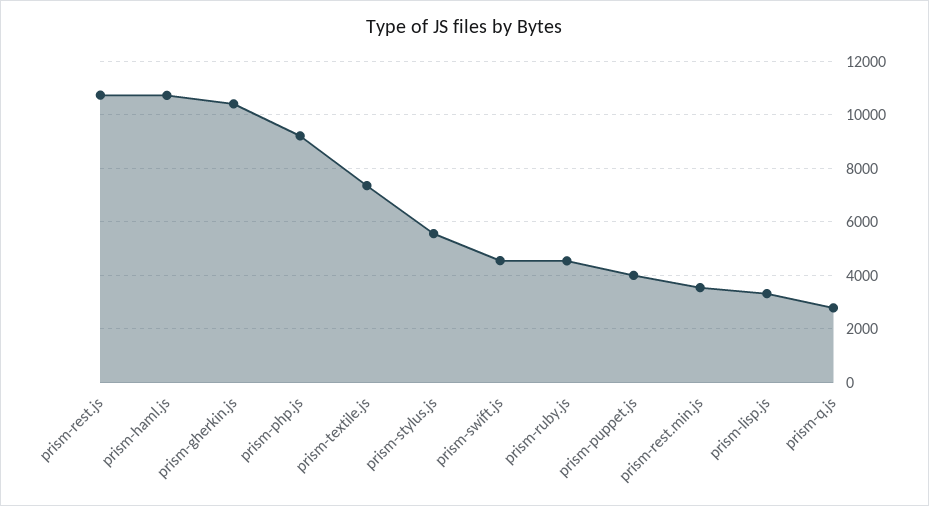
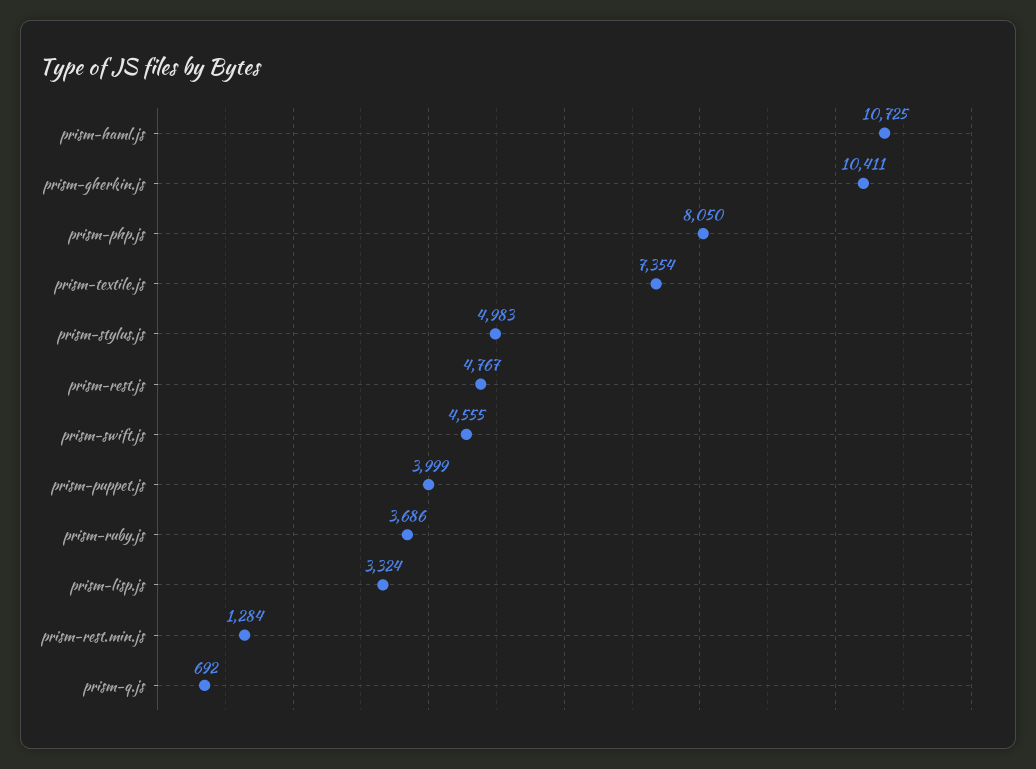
prism-rest.js: 10750 -> 4767
prism-php.js: 9250 -> 8050
prism-stylus.js: 5500 -> 4983
prism-ruby.js: 4500 -> 3686
prism-rest.min.js: 3500 -> 1284
prism-q.js: 2750 -> 692

